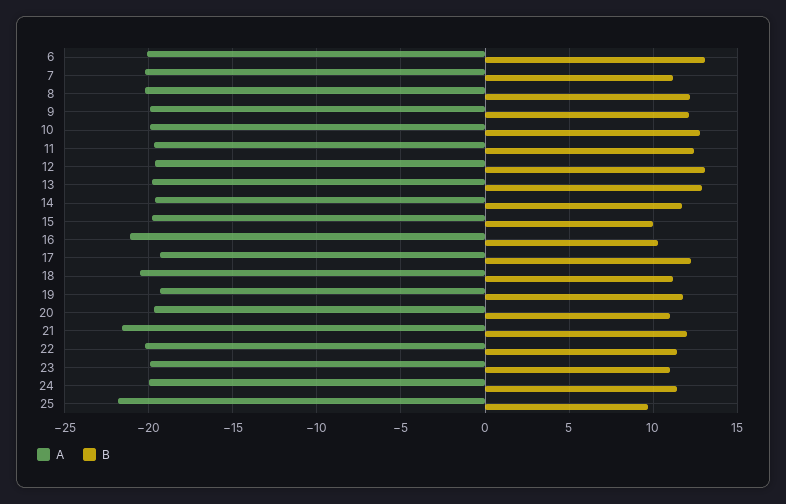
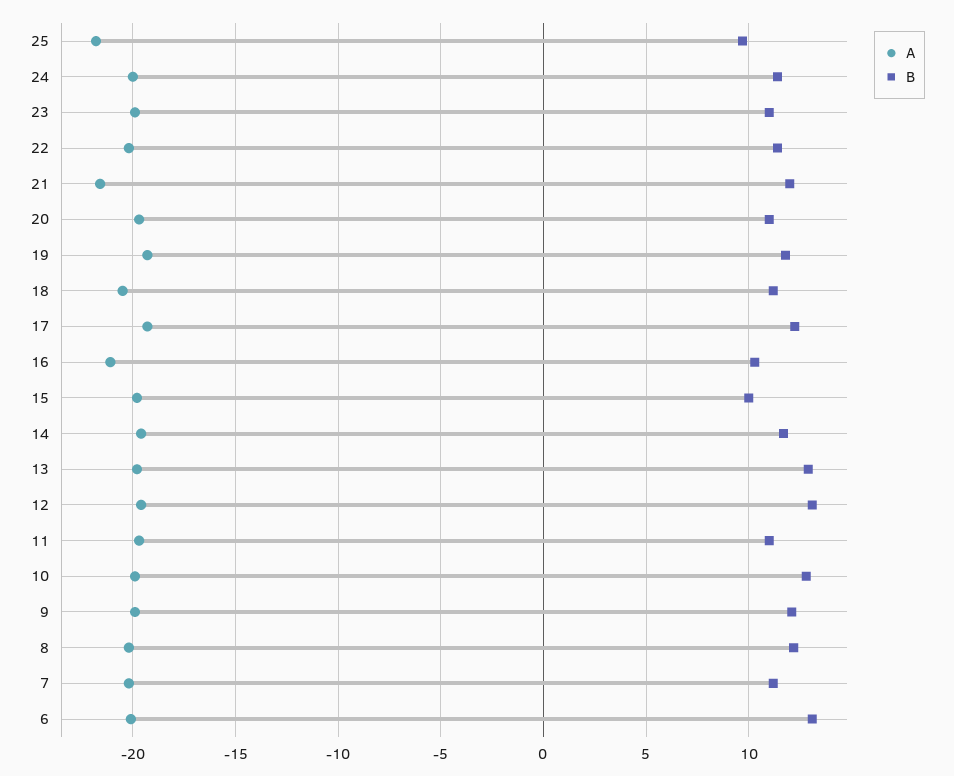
B, 11: 12.5 -> 11

